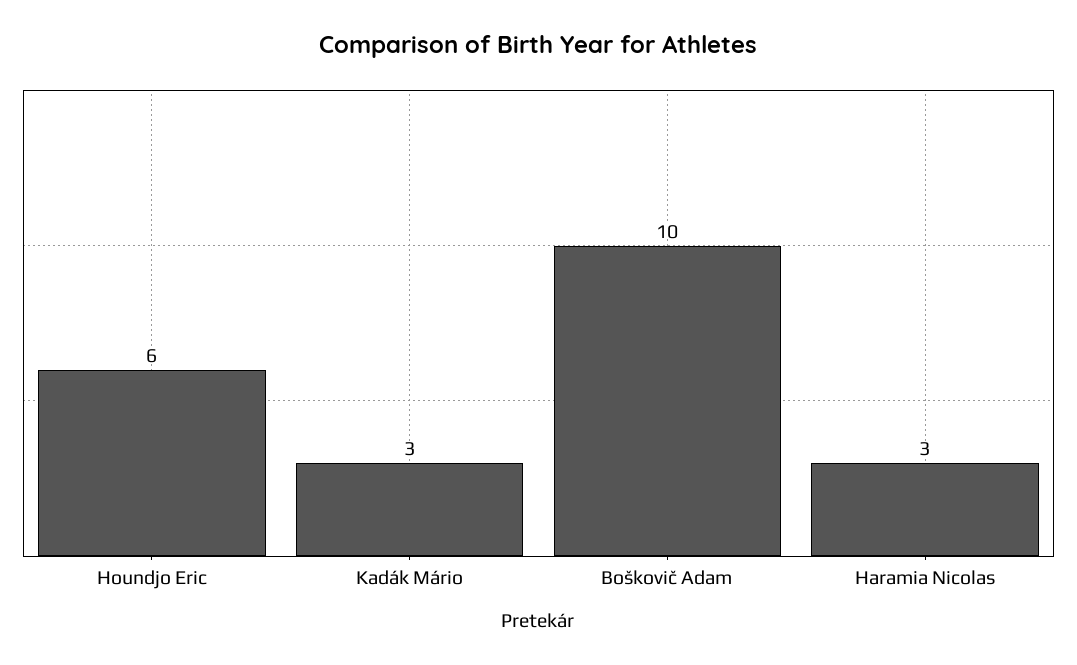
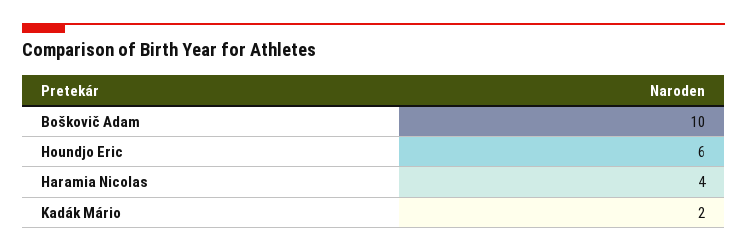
Kadák Mário: 3 -> 2
Haramia Nicolas: 3 -> 4

